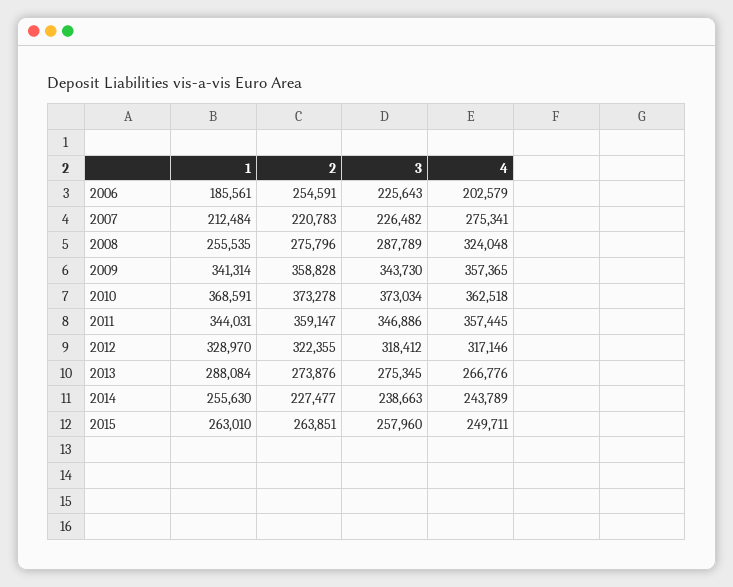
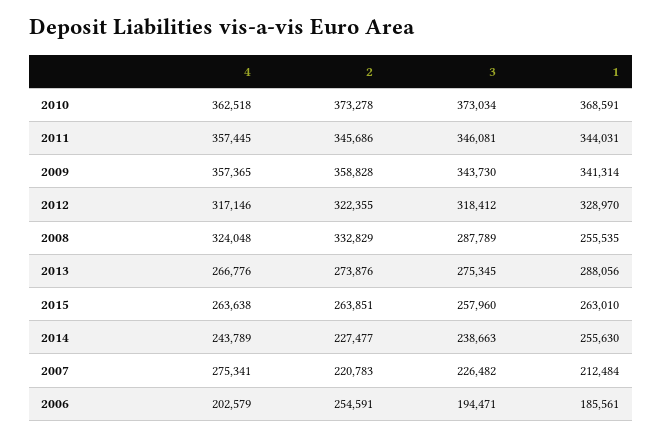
3, 2006: 225643 -> 194471
2, 2008: 275796 -> 332829
2, 2011: 359147 -> 345686
3, 2011: 346886 -> 346081
1, 2013: 288084 -> 288056
4, 2015: 249711 -> 263638

